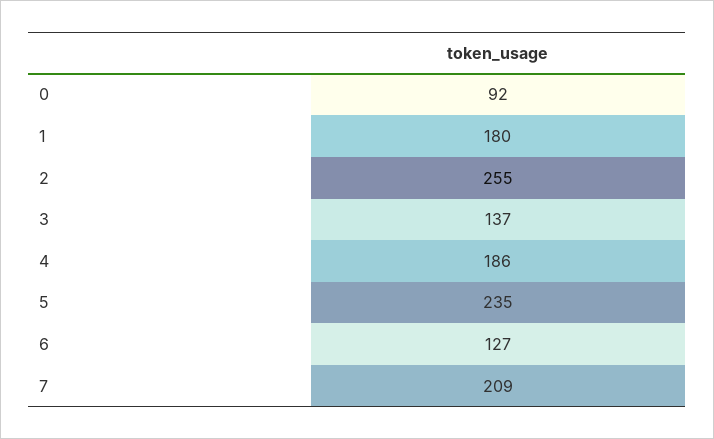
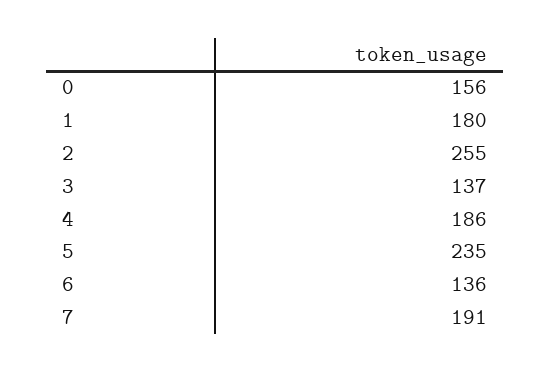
0: 92 -> 156
6: 127 -> 136
7: 209 -> 191

